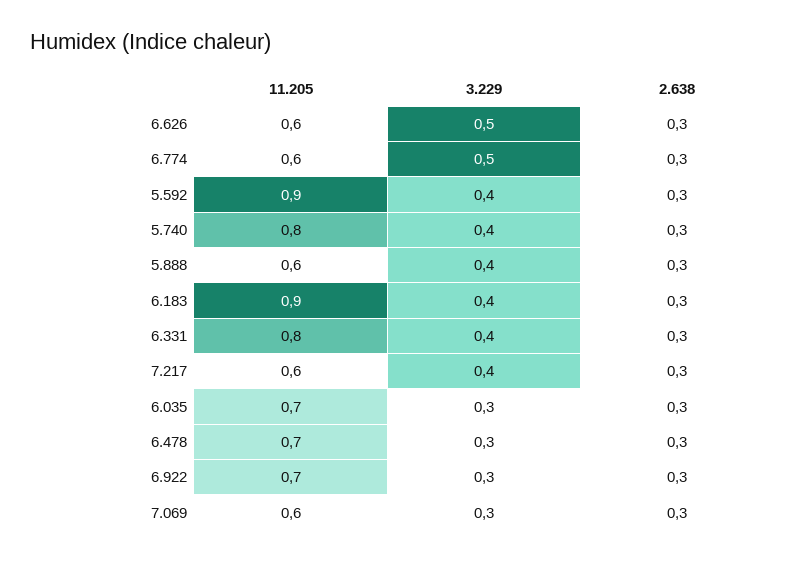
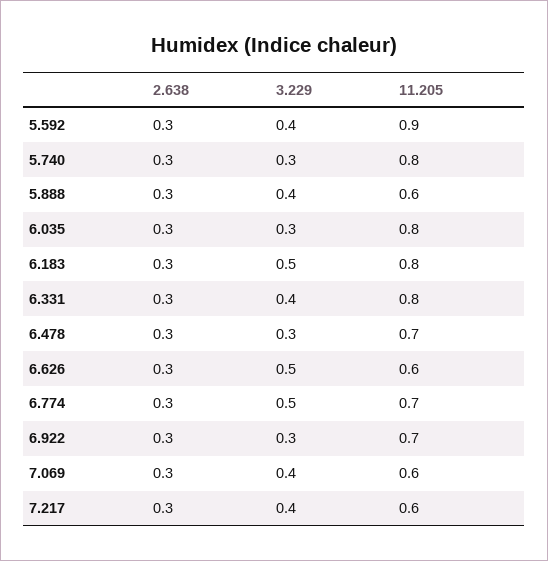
11.205, 6.774: 0.6 -> 0.7
3.229, 5.740: 0.4 -> 0.3
11.205, 6.183: 0.9 -> 0.8
3.229, 6.183: 0.4 -> 0.5
11.205, 6.035: 0.7 -> 0.8
3.229, 7.069: 0.3 -> 0.4

